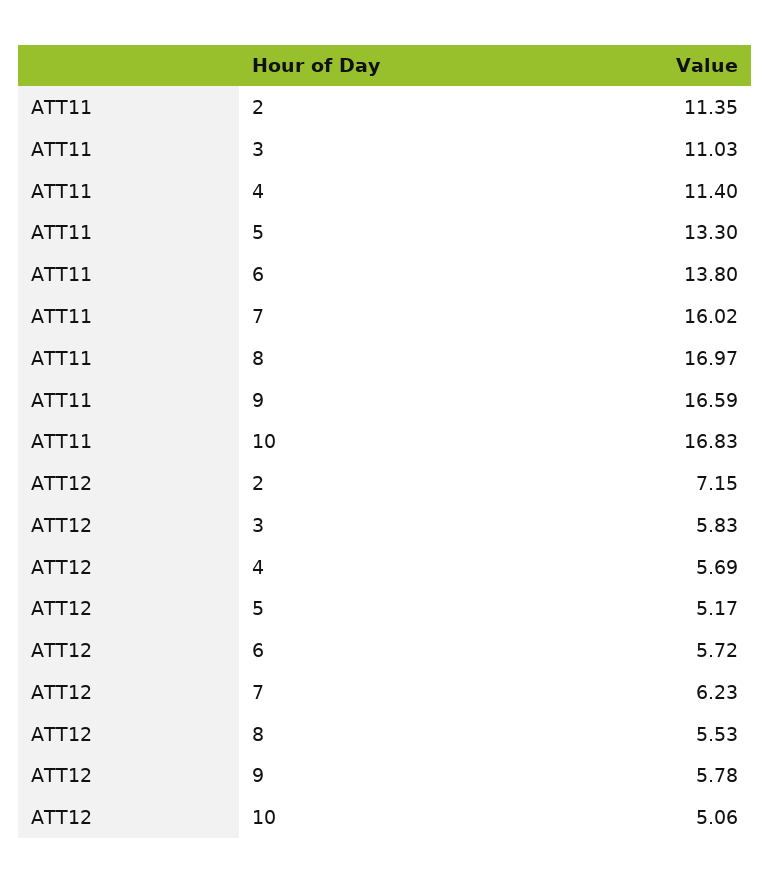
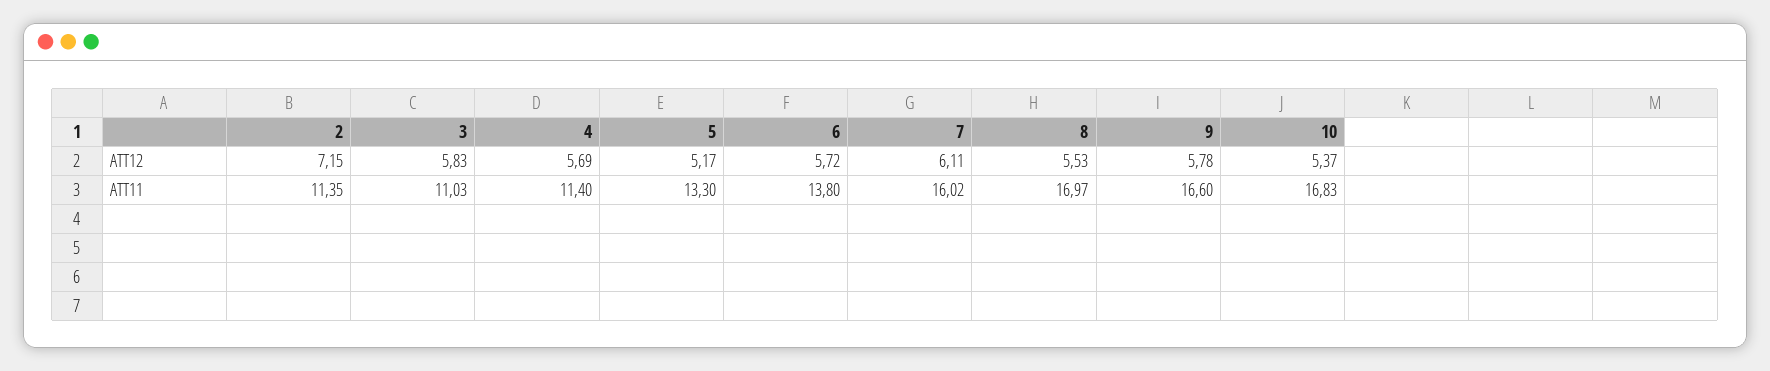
ATT11, 9: 16.59 -> 16.6
ATT12, 7: 6.23 -> 6.11
ATT12, 10: 5.06 -> 5.37

